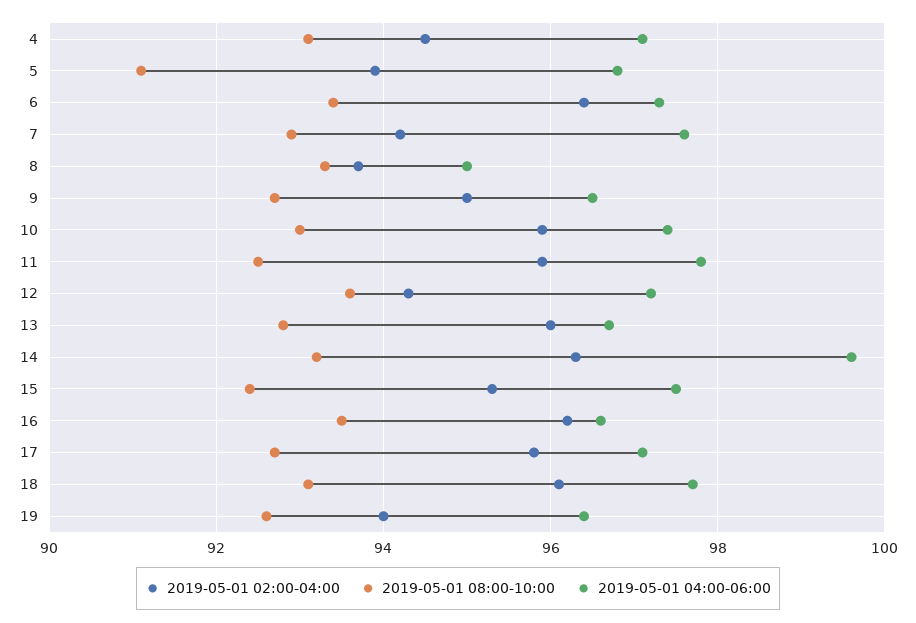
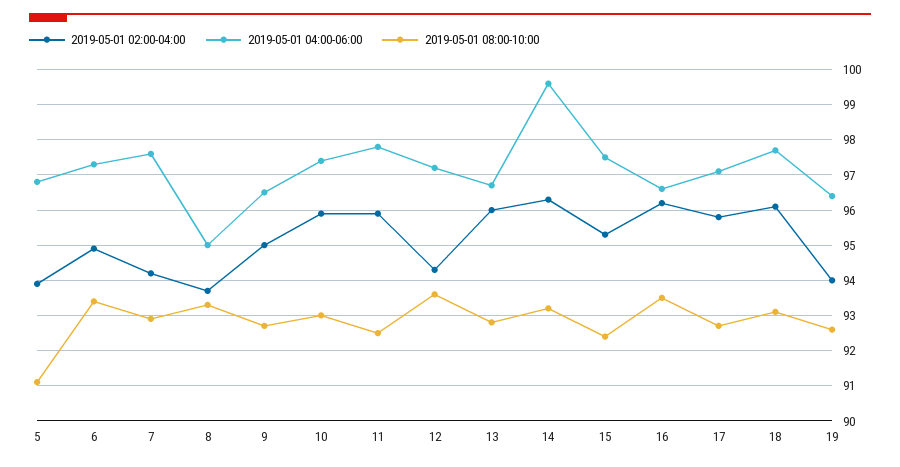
2019-05-01 02:00-04:00, 4: 94.5 -> none
2019-05-01 08:00-10:00, 4: 93 -> none
2019-05-01 04:00-06:00, 4: 97 -> none
2019-05-01 02:00-04:00, 6: 96.5 -> 95

